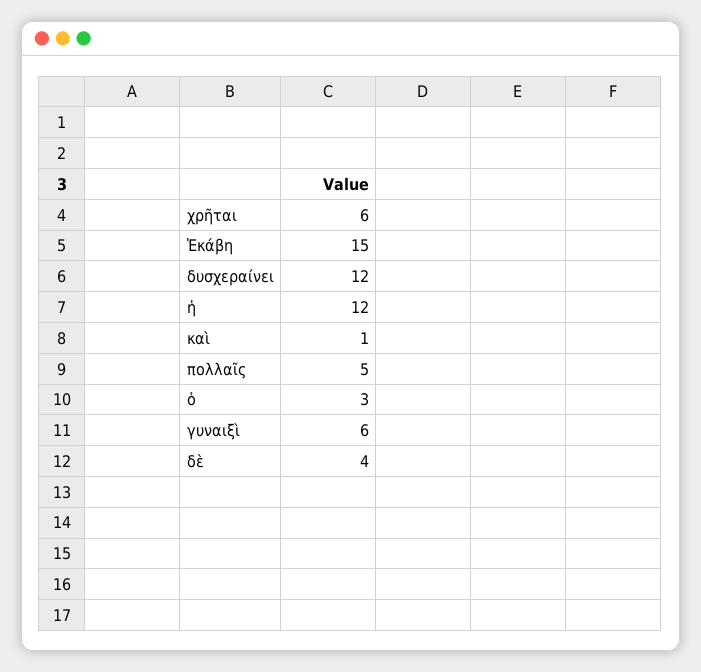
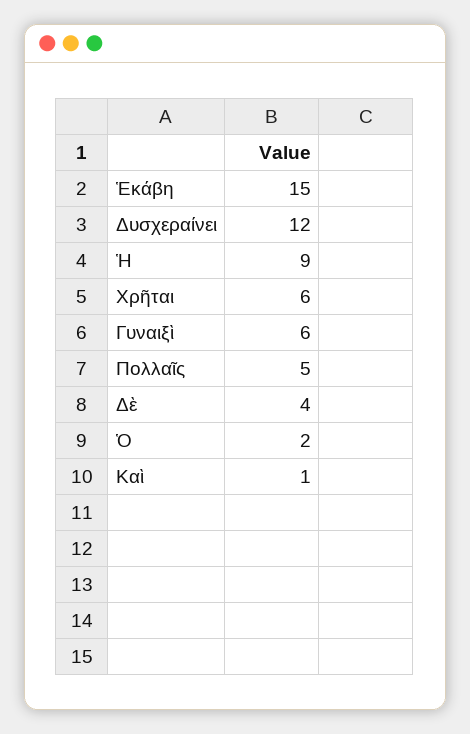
ἡ: 12 -> 9
ὁ: 3 -> 2

